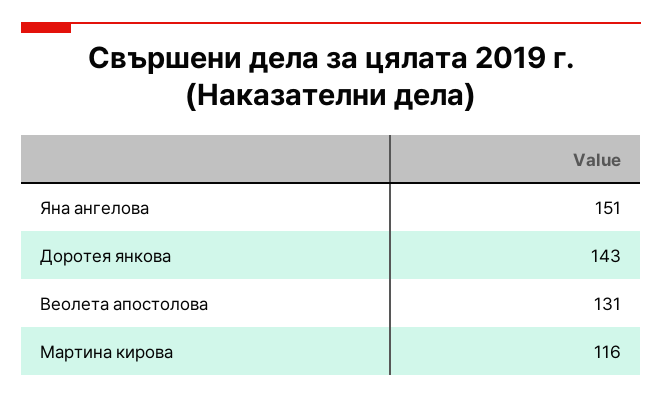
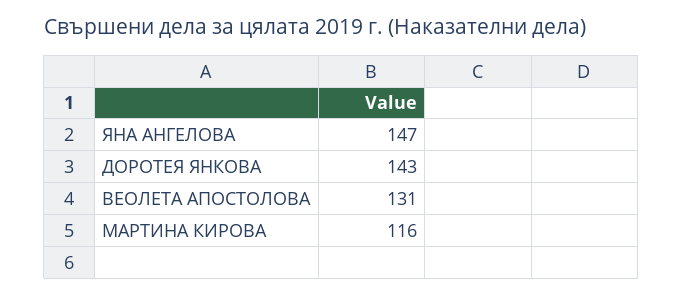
Яна ангелова: 151 -> 147

